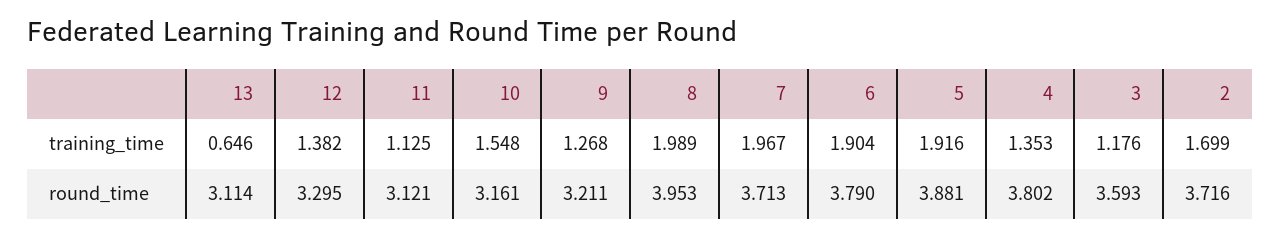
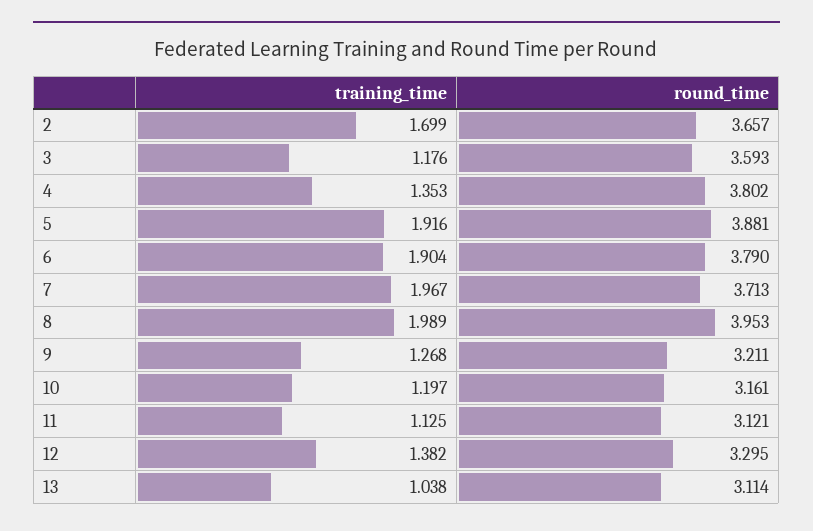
13, training_time: 0.646 -> 1.038
10, training_time: 1.548 -> 1.197
2, round_time: 3.716 -> 3.657

